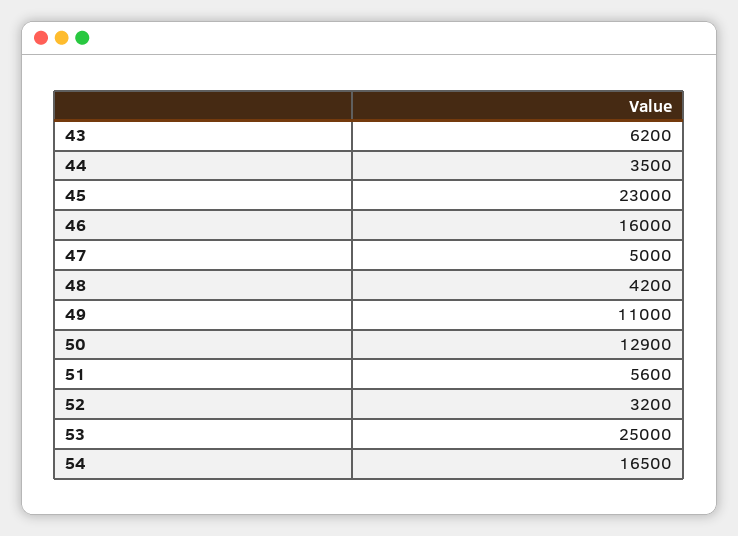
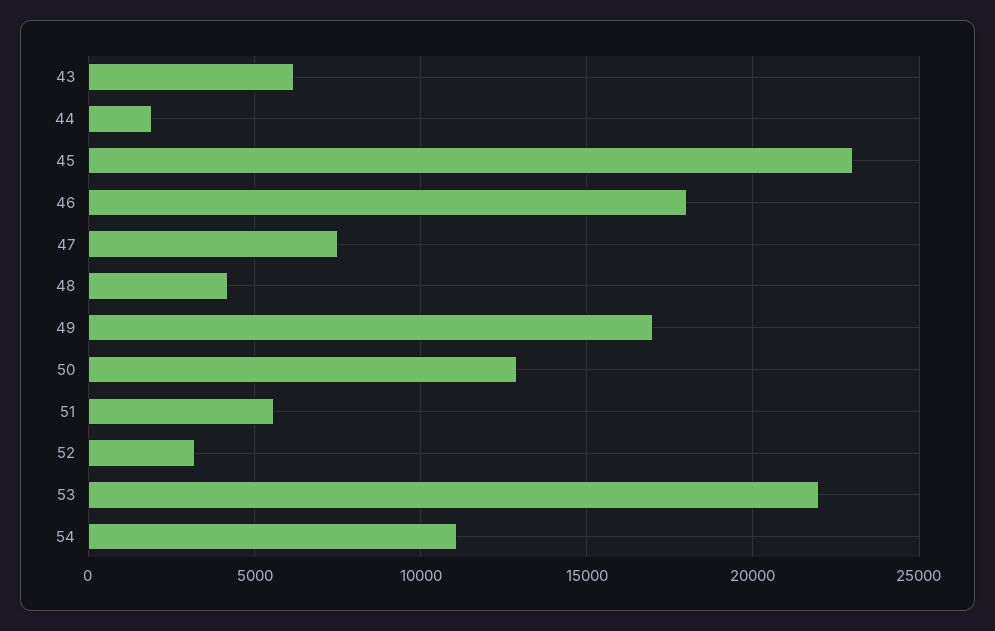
44: 3500 -> 2000
46: 16000 -> 18000
47: 5000 -> 7500
49: 11000 -> 17000
53: 25000 -> 22000
54: 16500 -> 11000

